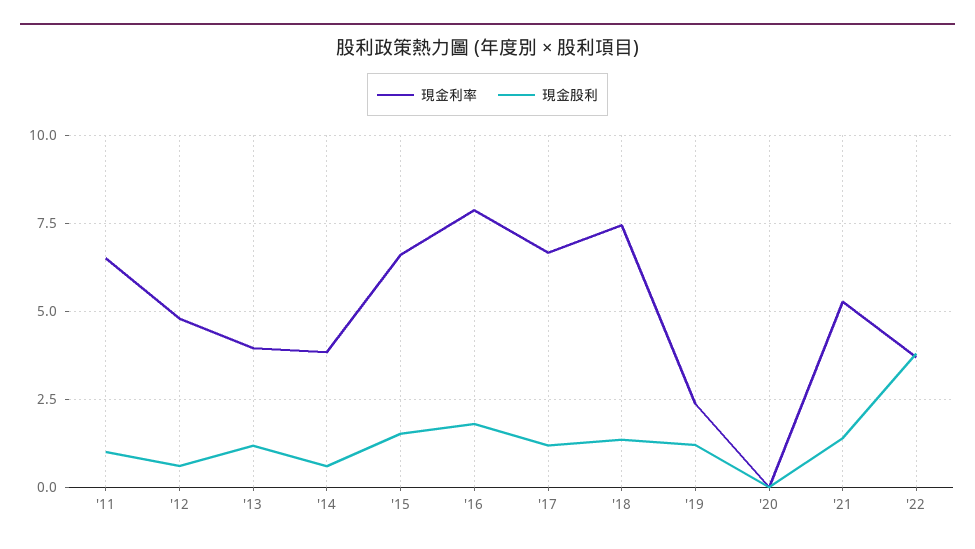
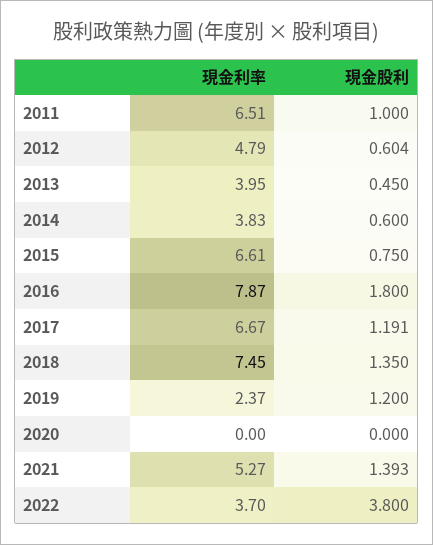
現金股利, '13: 1.25 -> 0.45
現金股利, '15: 1.5 -> 0.75

